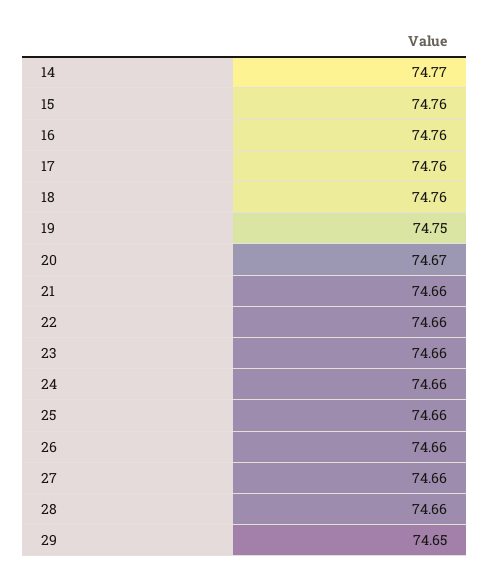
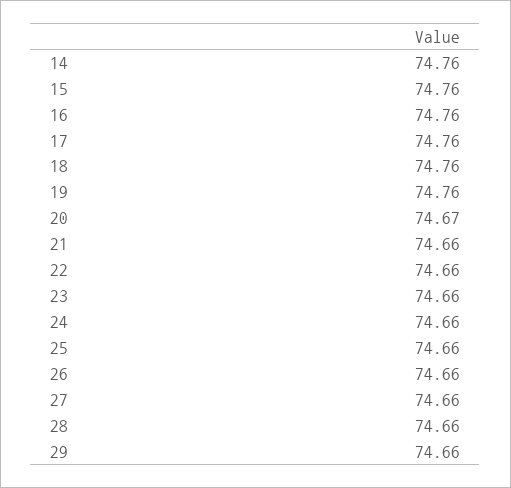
14: 74.77 -> 74.76
19: 74.75 -> 74.76
29: 74.65 -> 74.66

